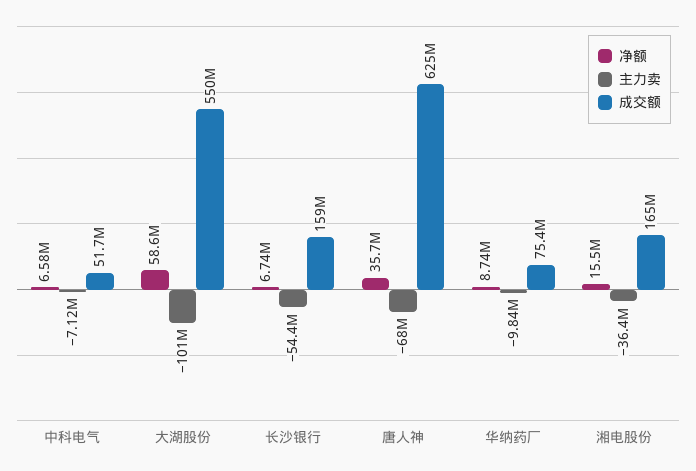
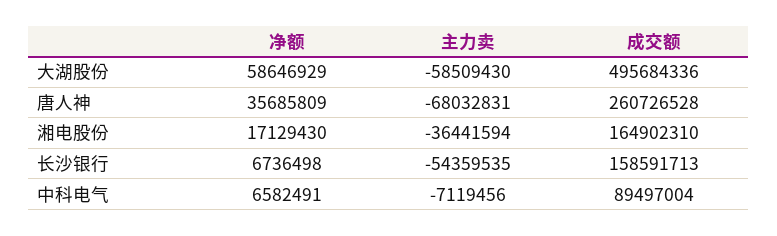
成交额, 中科电气: 51700000 -> 89497004
主力卖, 大湖股份: -101000000 -> -58509430
成交额, 大湖股份: 550000000 -> 495684336
成交额, 唐人神: 625000000 -> 260726528
净额, 华纳药厂: 8740000 -> none
主力卖, 华纳药厂: -9840000 -> none
成交额, 华纳药厂: 75400000 -> none
净额, 湘电股份: 15500000 -> 17129430

